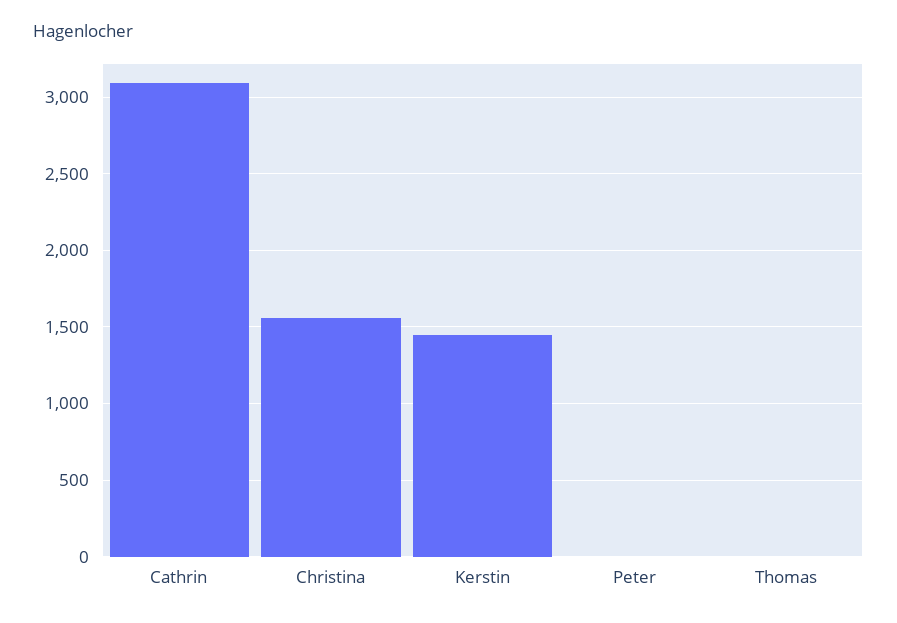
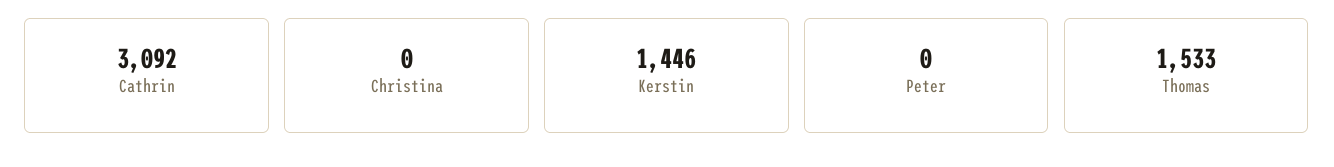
Christina: 1550 -> 0
Thomas: 0 -> 1533

